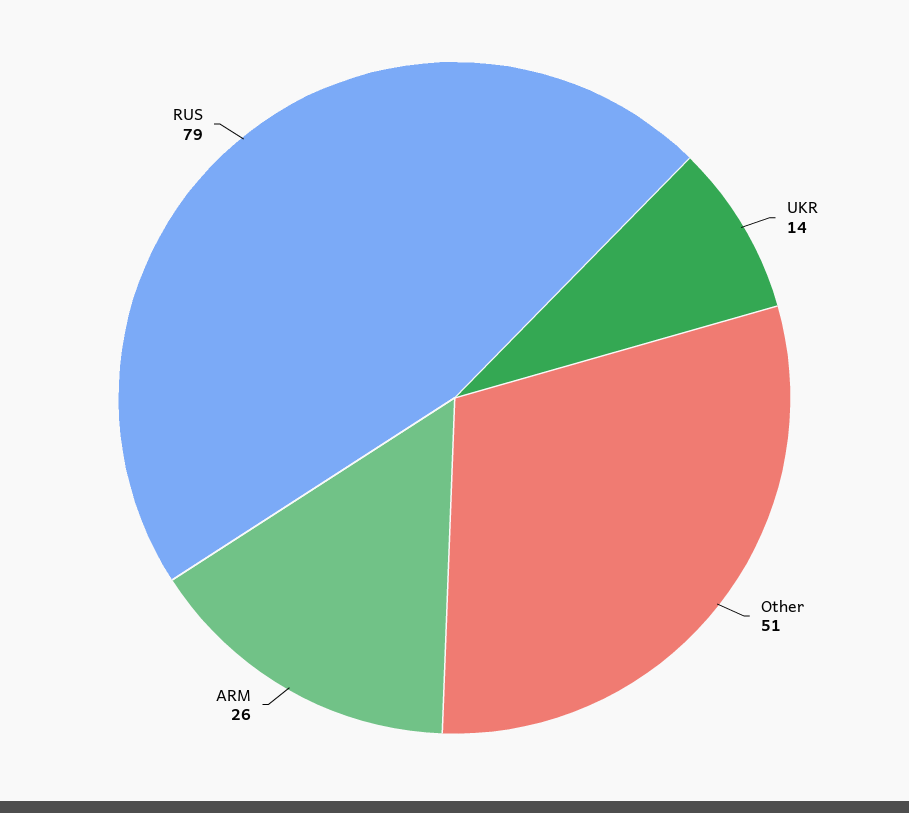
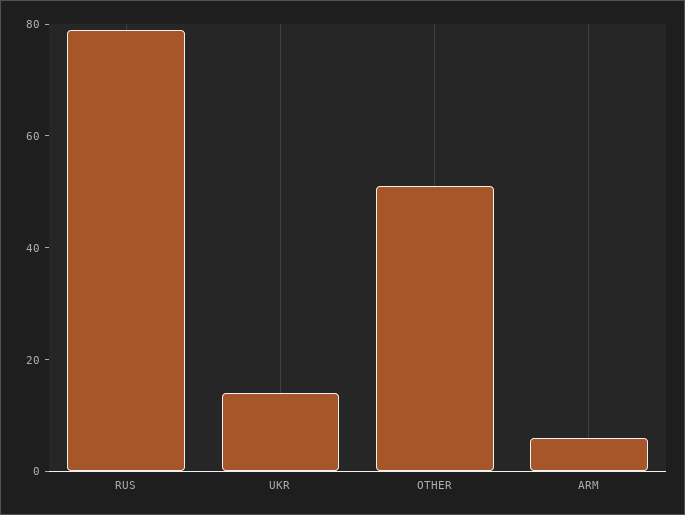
ARM: 26 -> 5

